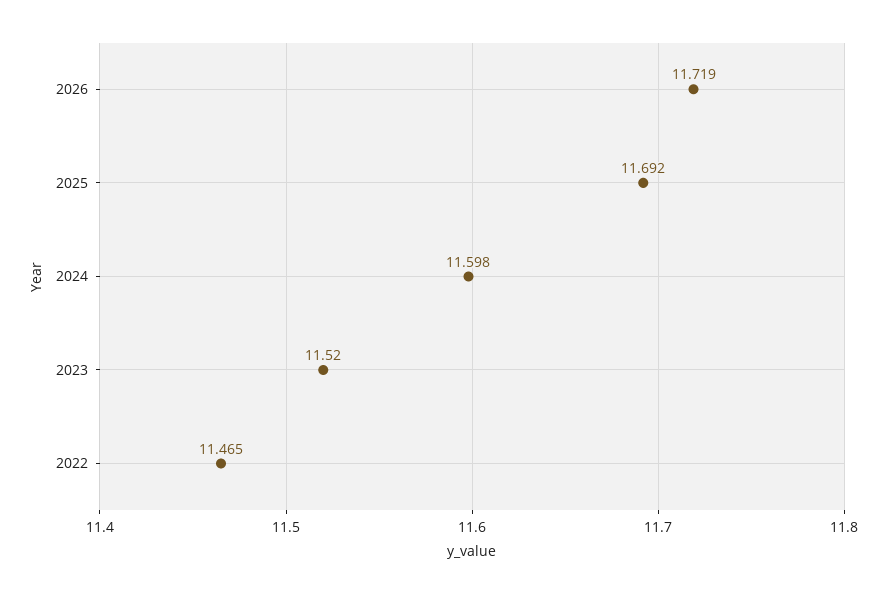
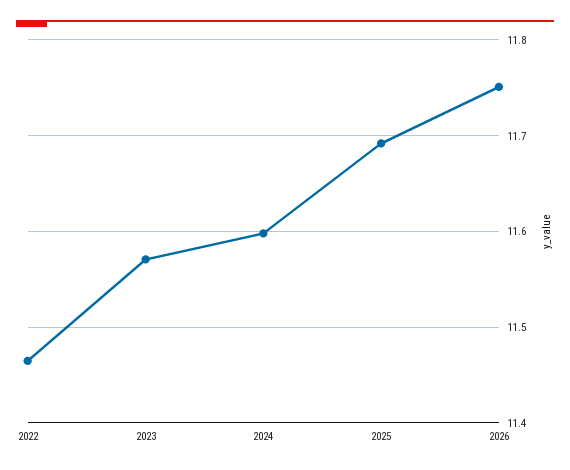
2026: 11.719 -> 11.75
2023: 11.52 -> 11.57

